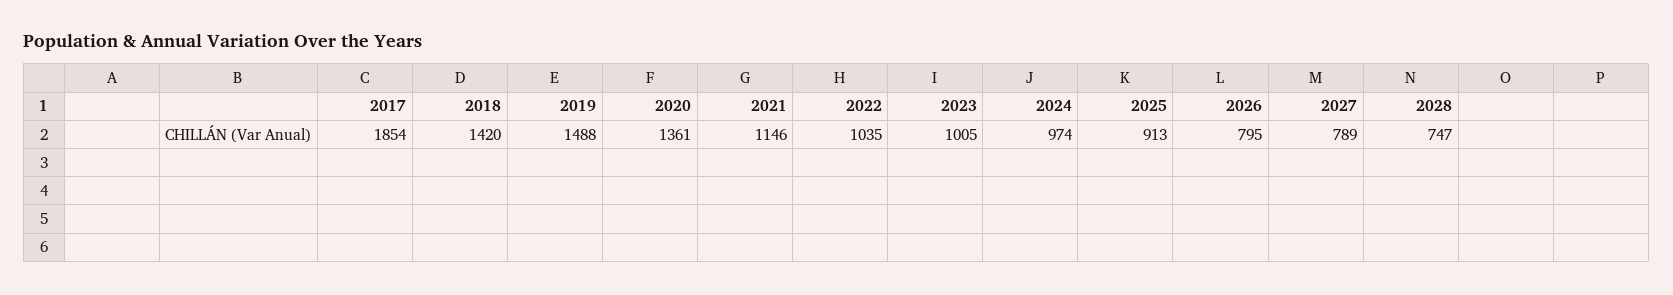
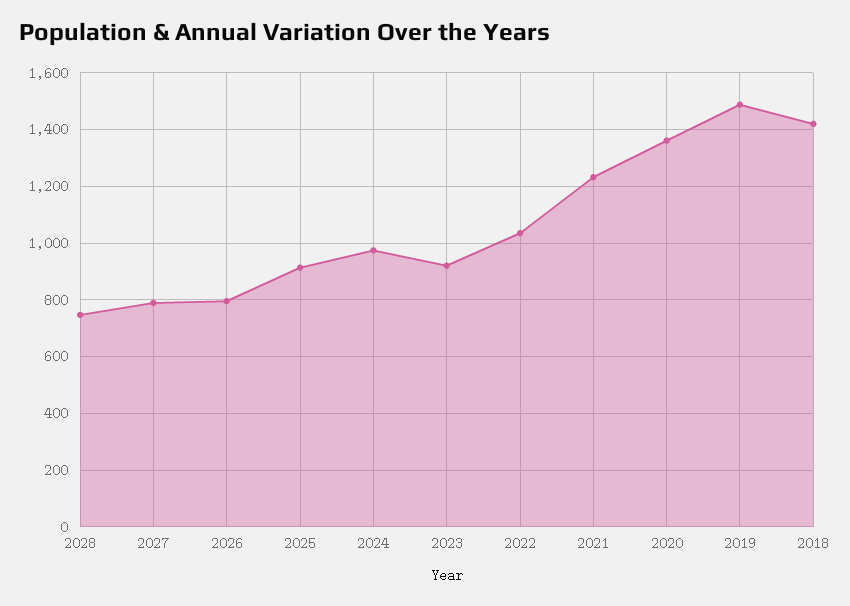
2017: 1854 -> none
2021: 1146 -> 1225
2023: 1005 -> 925

